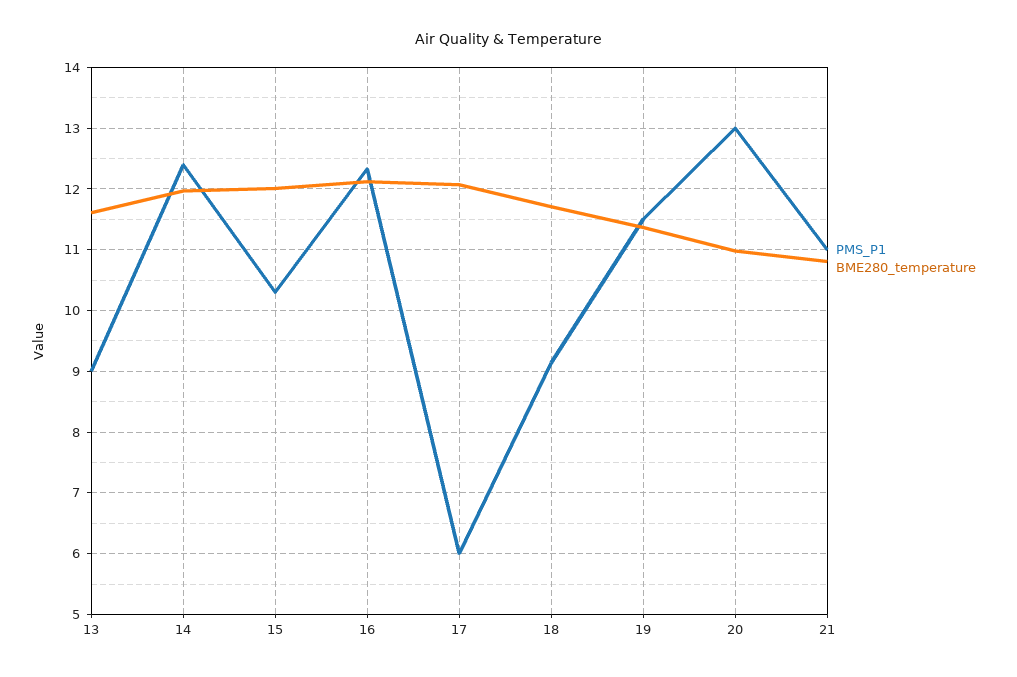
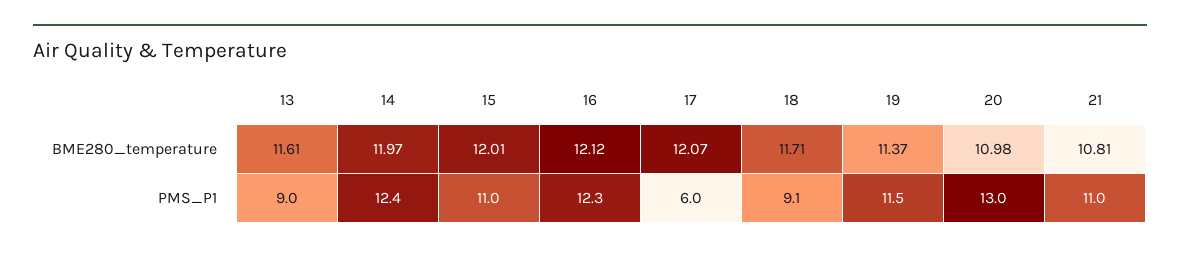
PMS_P1, 15: 10.3 -> 11

